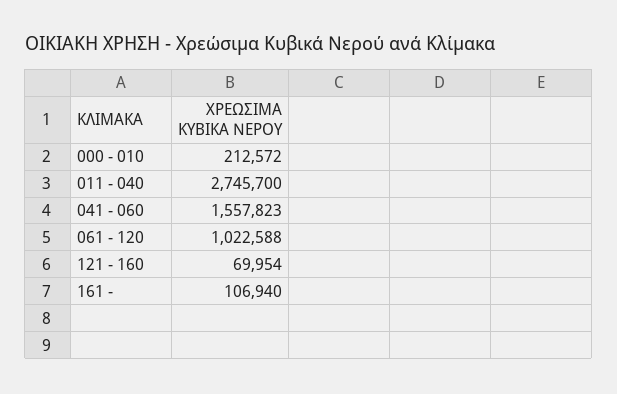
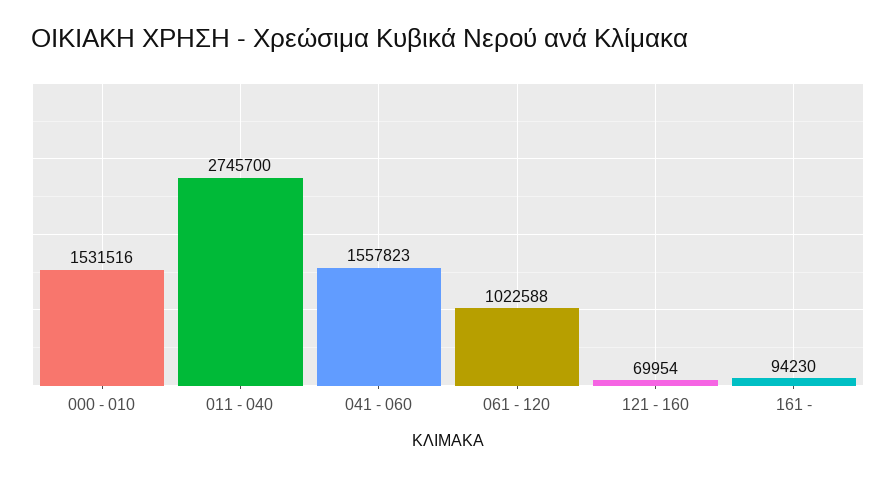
000 - 010: 212572 -> 1531516
161 -: 106940 -> 94230

